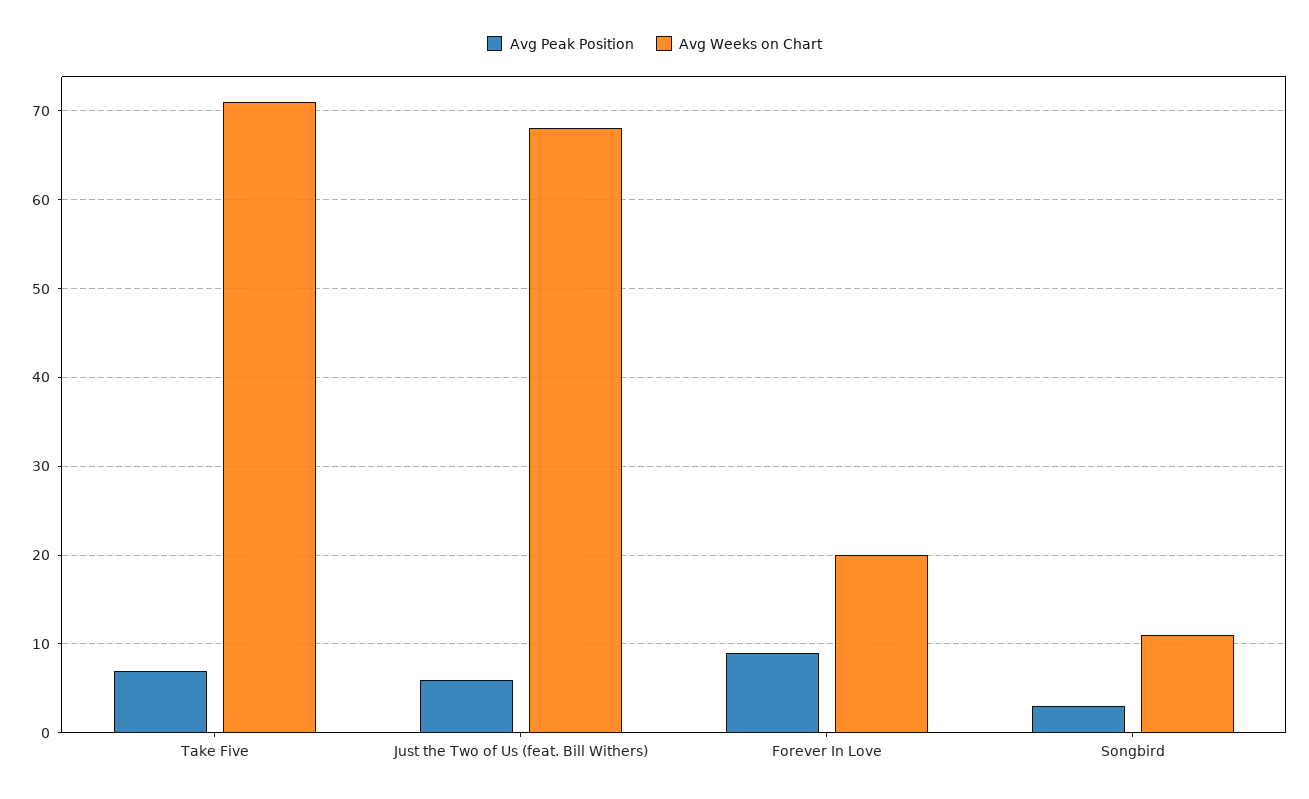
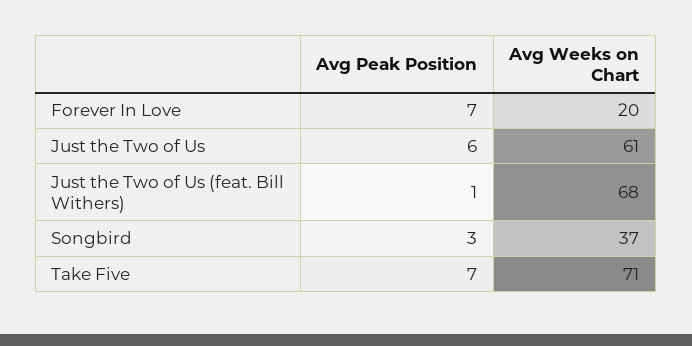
Avg Peak Position, Just the Two of Us (feat. Bill Withers): 6 -> 1
Avg Peak Position, Forever In Love: 9 -> 7
Avg Weeks on Chart, Songbird: 11 -> 37
Avg Peak Position, Just the Two of Us: none -> 6
Avg Weeks on Chart, Just the Two of Us: none -> 61

